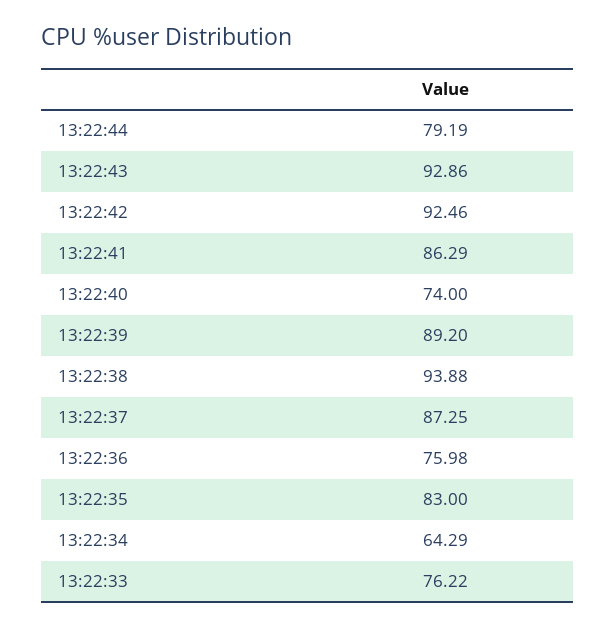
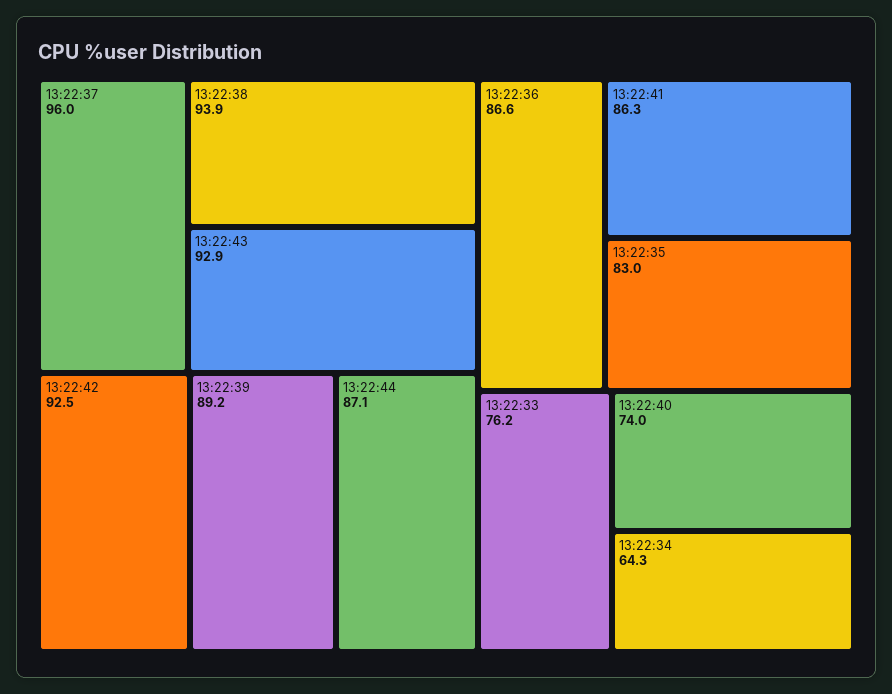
13:22:44: 79.19 -> 87.1
13:22:37: 87.25 -> 96
13:22:36: 75.98 -> 86.6

